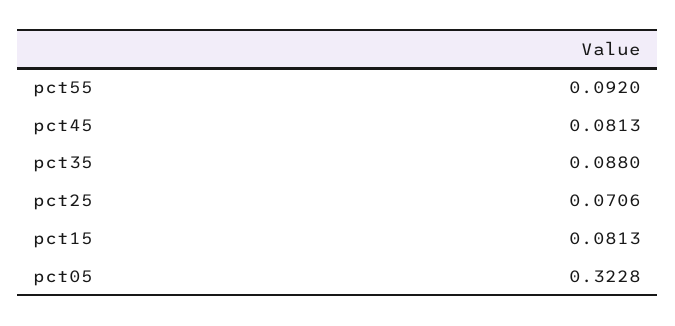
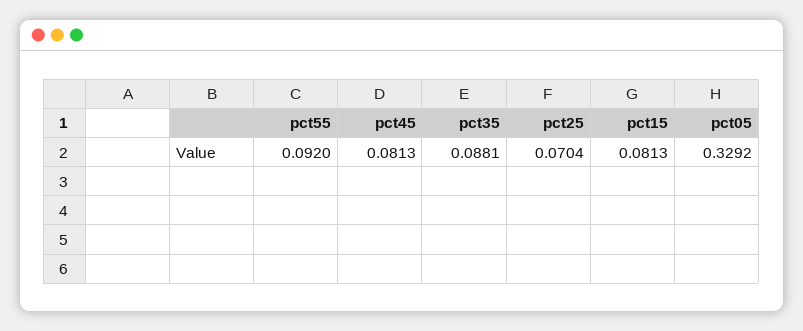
pct35: 0.088 -> 0.0881
pct25: 0.0706 -> 0.0704
pct05: 0.3228 -> 0.3292

